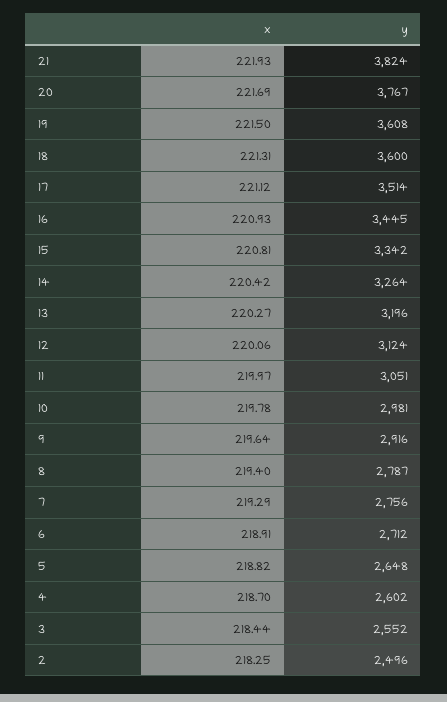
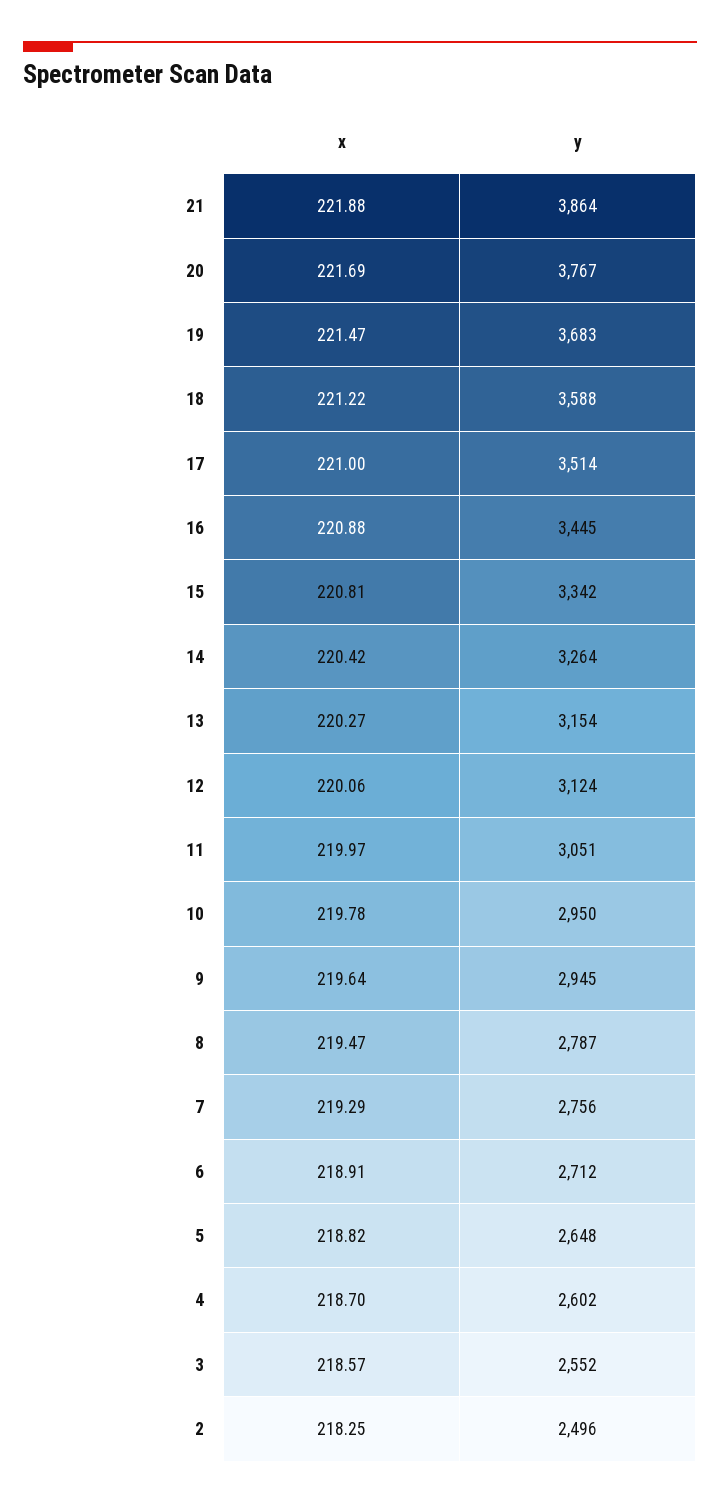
x, 21: 221.93 -> 221.88
y, 21: 3824 -> 3864
x, 19: 221.5 -> 221.47
y, 19: 3608 -> 3683
x, 18: 221.31 -> 221.22
y, 18: 3600 -> 3588
x, 17: 221.12 -> 221
x, 16: 220.93 -> 220.88
y, 13: 3196 -> 3154
y, 10: 2981 -> 2950
y, 9: 2916 -> 2945
x, 8: 219.4 -> 219.47
x, 3: 218.44 -> 218.57

